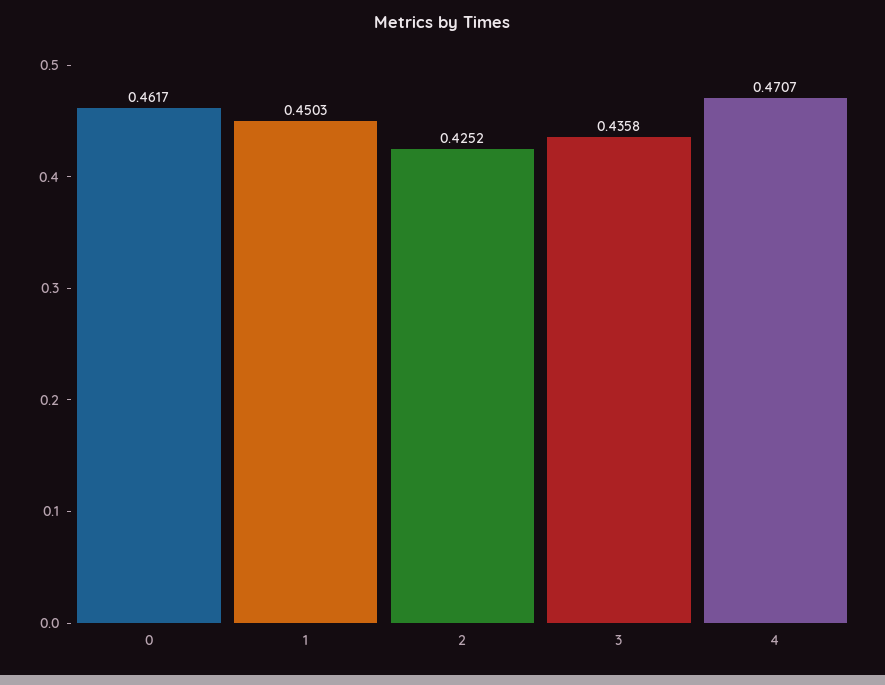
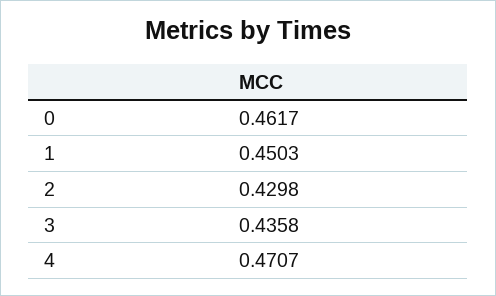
2: 0.4252 -> 0.4298

